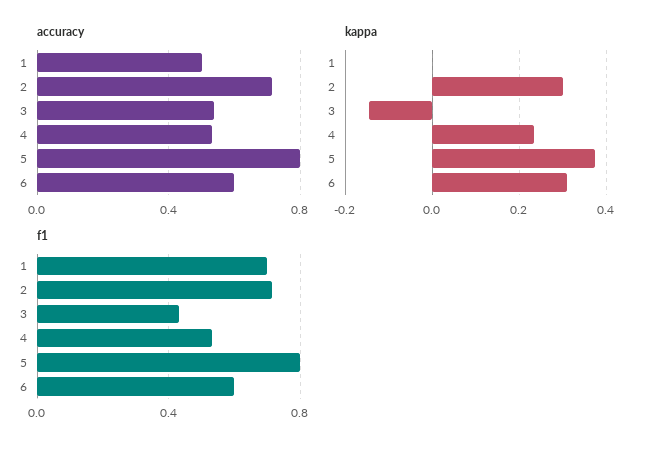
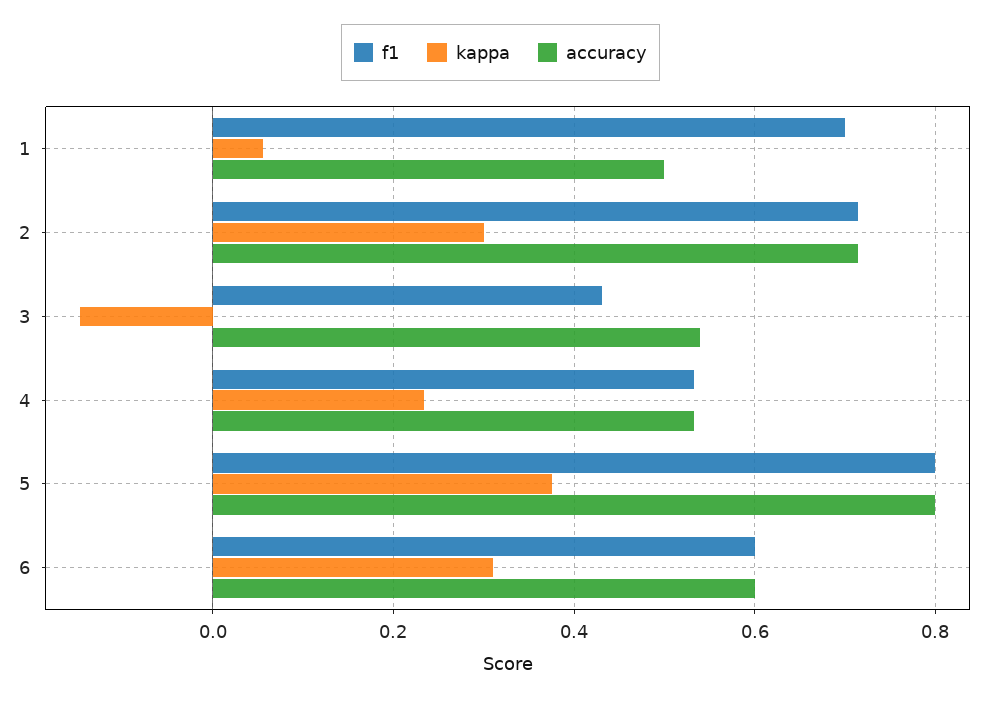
kappa, 1: 0 -> 0.06

